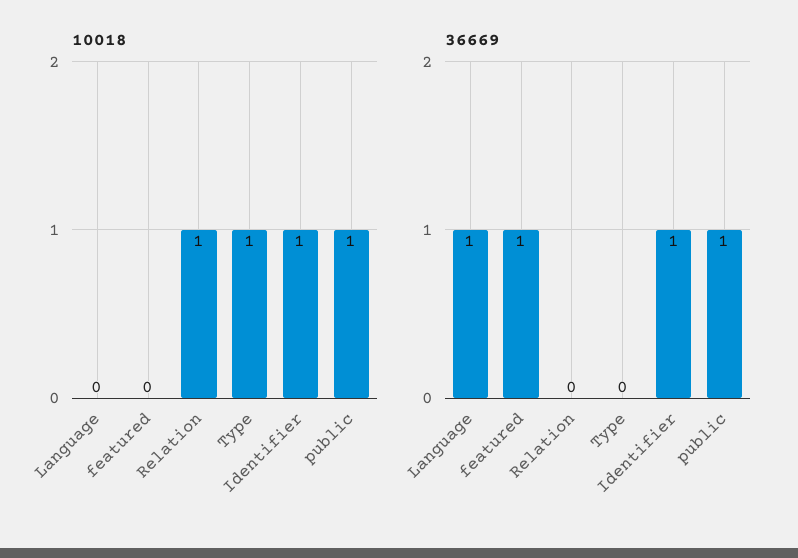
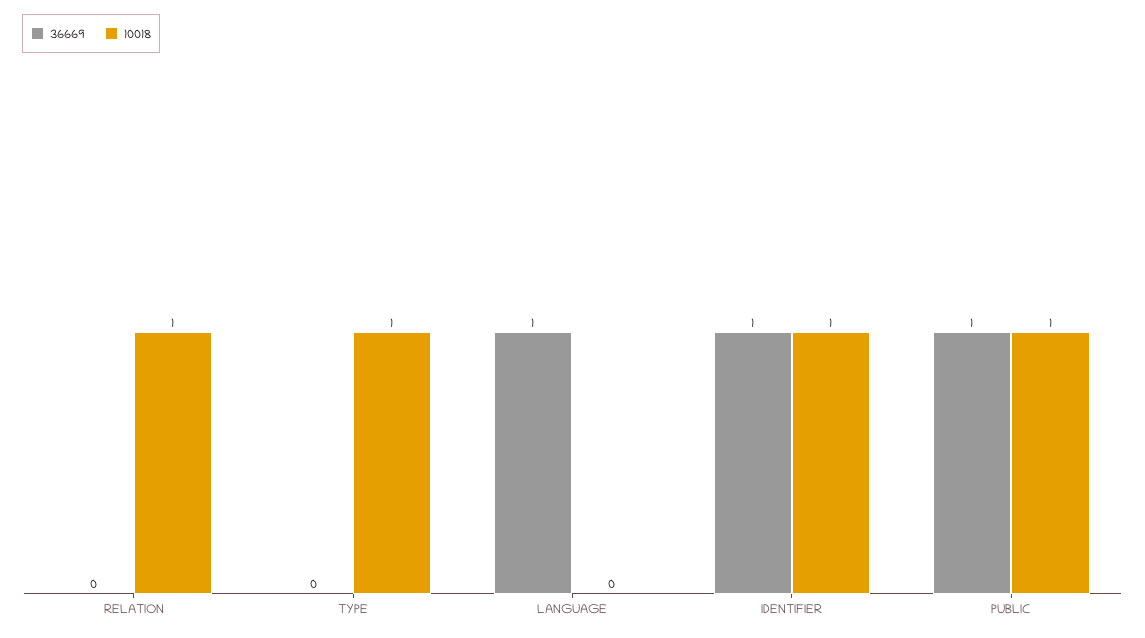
10018, featured: 0 -> none
36669, featured: 1 -> none

